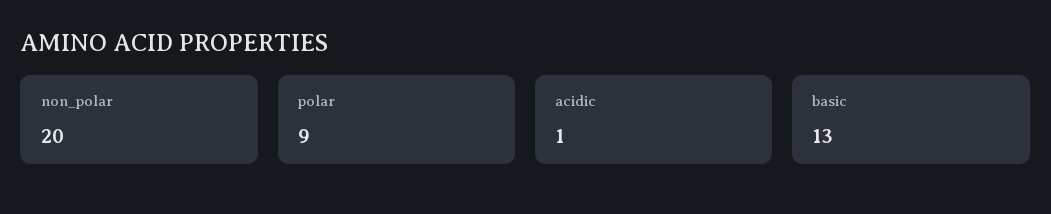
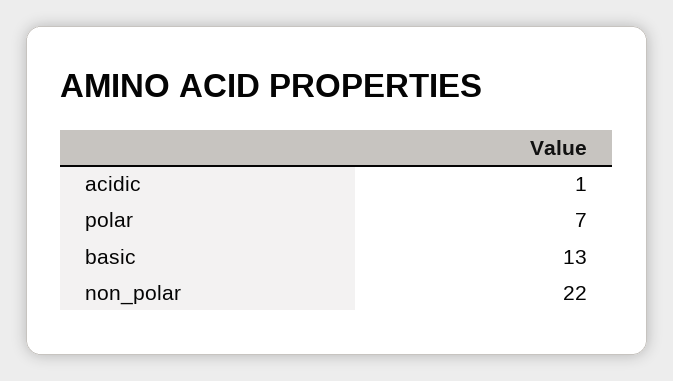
non_polar: 20 -> 22
polar: 9 -> 7

